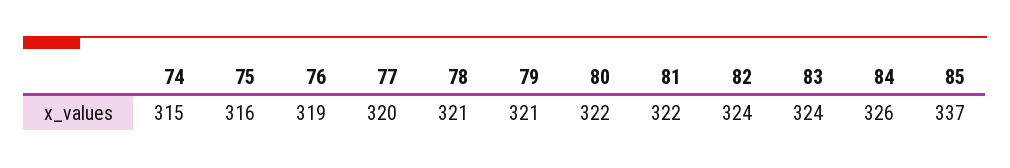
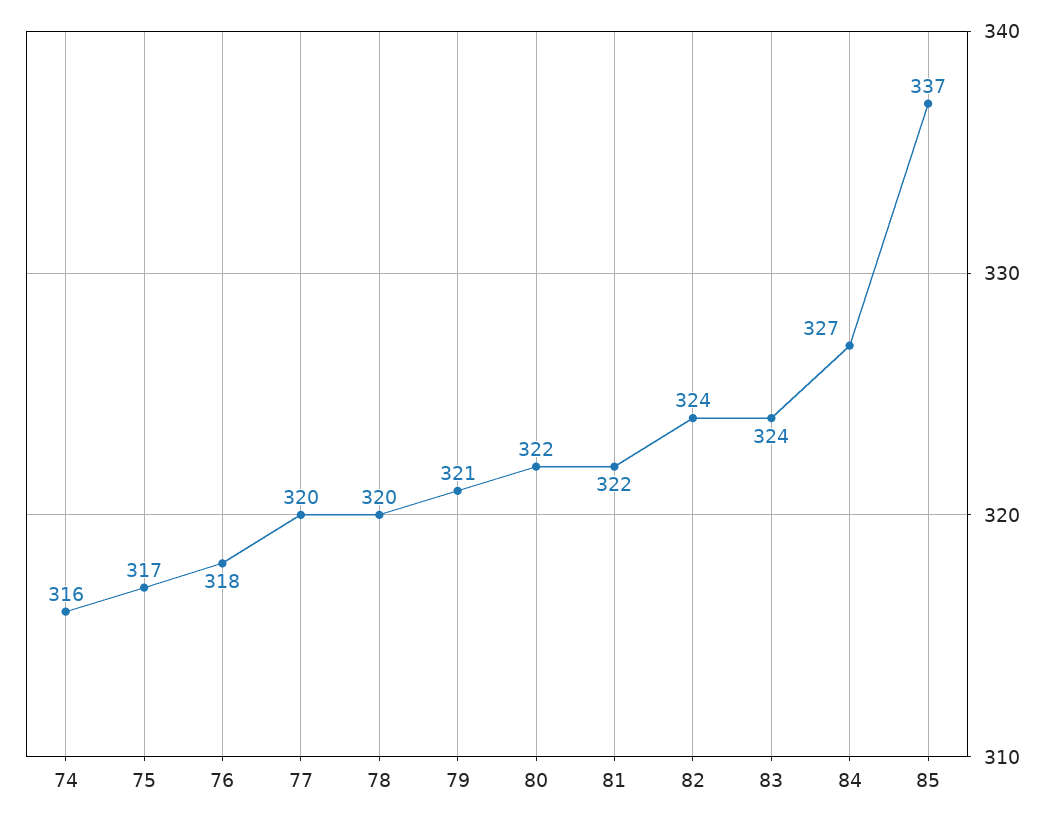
74: 315 -> 316
75: 316 -> 317
76: 319 -> 318
78: 321 -> 320
84: 326 -> 327

